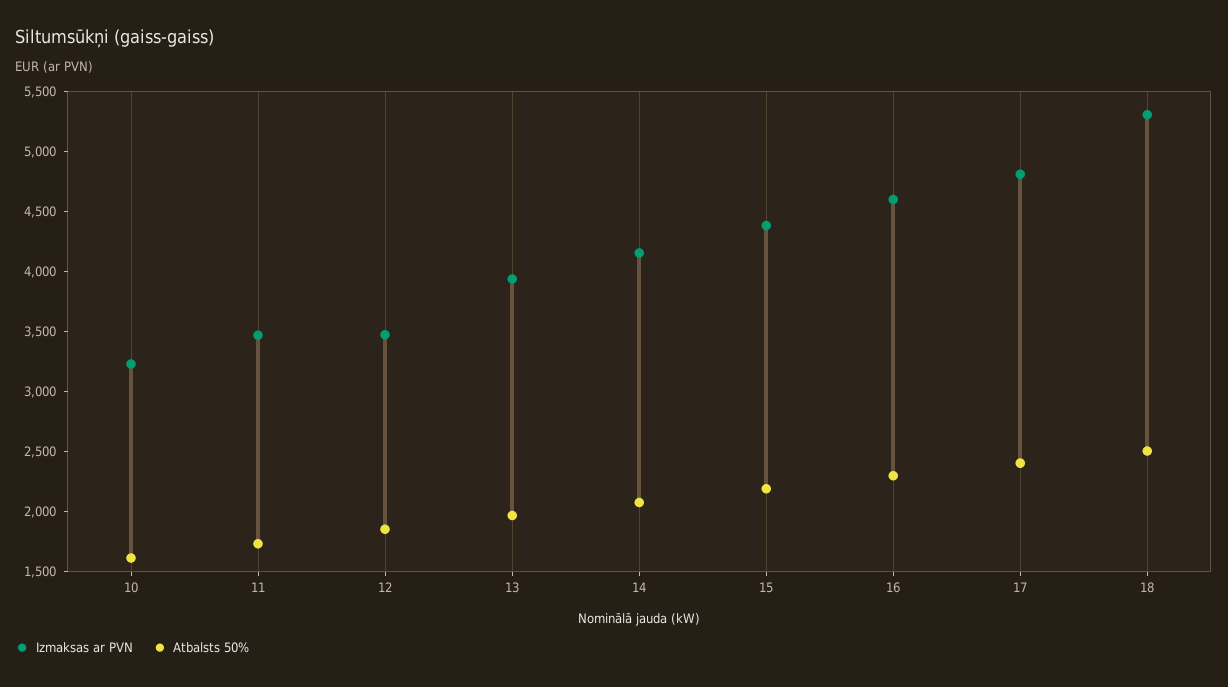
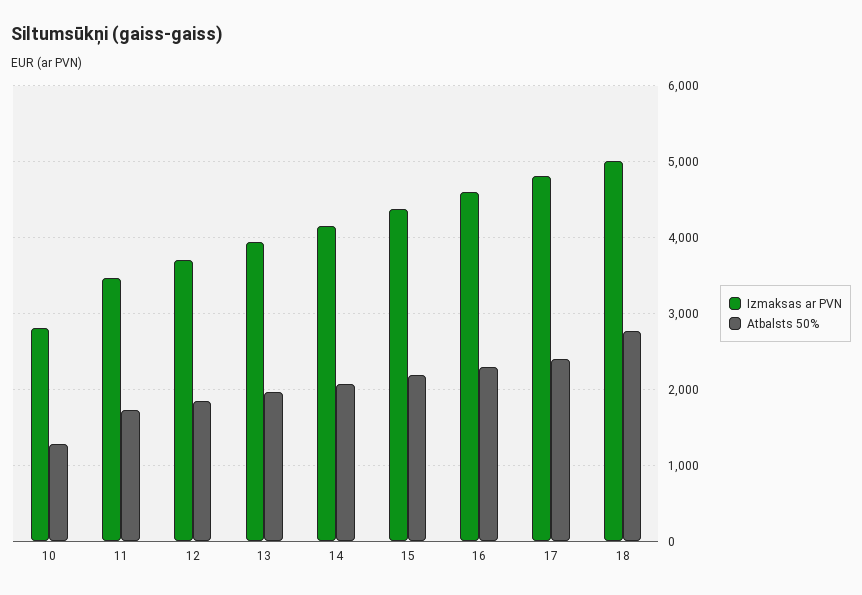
Izmaksas ar PVN, 10: 3200 -> 2800
Atbalsts 50%, 10: 1600 -> 1300
Izmaksas ar PVN, 12: 3500 -> 3700
Izmaksas ar PVN, 18: 5300 -> 5000
Atbalsts 50%, 18: 2500 -> 2800

